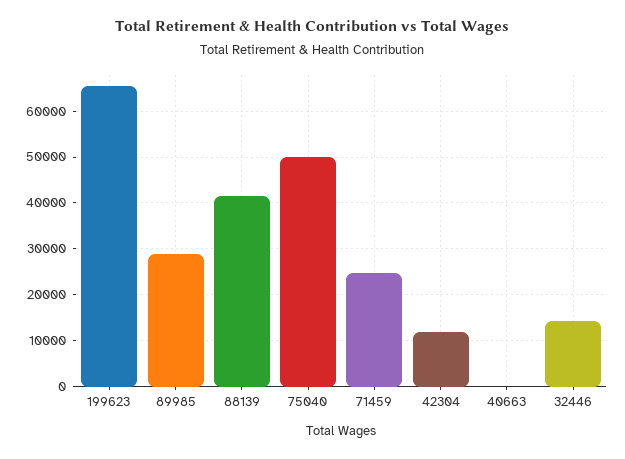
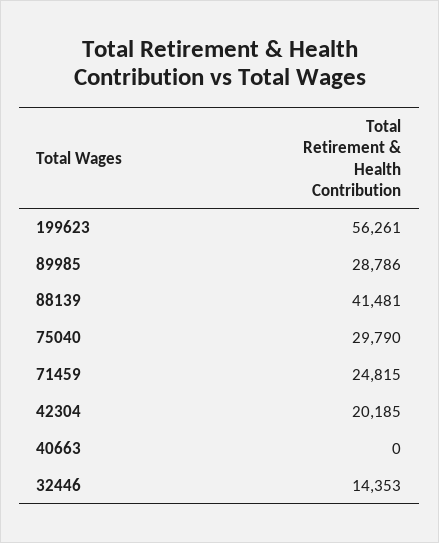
199623: 66000 -> 56261
75040: 50000 -> 29790
42304: 12000 -> 20185

